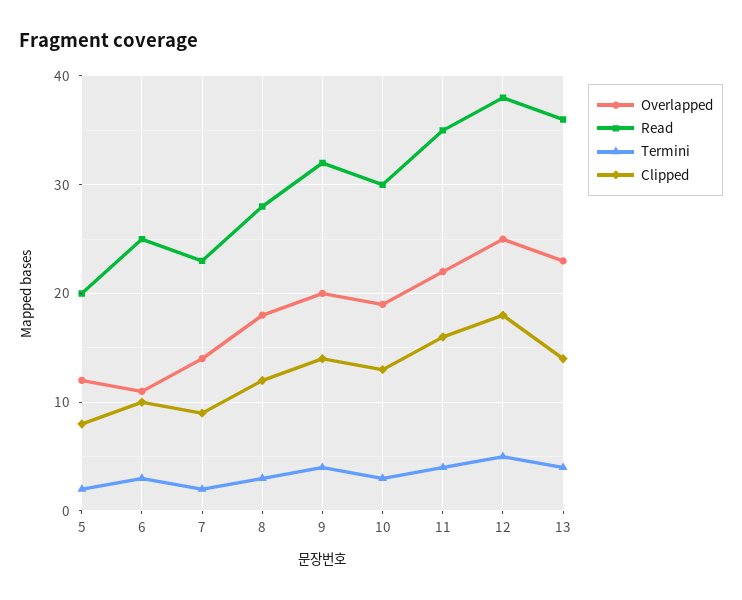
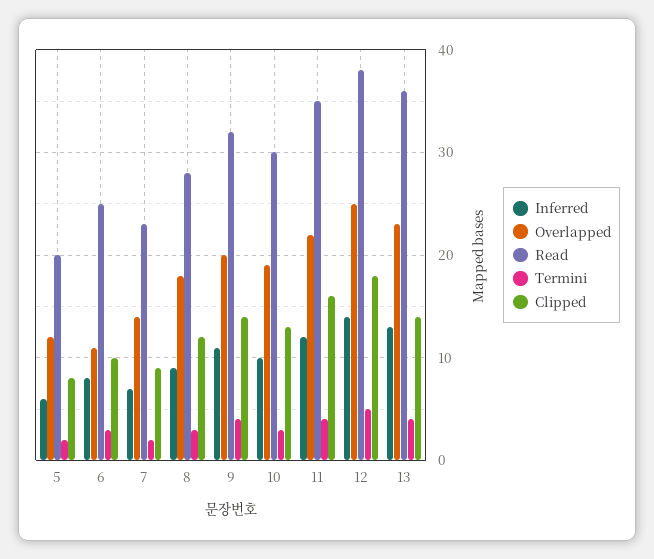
Inferred, 5: none -> 6
Inferred, 6: none -> 8
Inferred, 7: none -> 7
Inferred, 8: none -> 9
Inferred, 9: none -> 11
Inferred, 10: none -> 10
Inferred, 11: none -> 12
Inferred, 12: none -> 14
Inferred, 13: none -> 13

